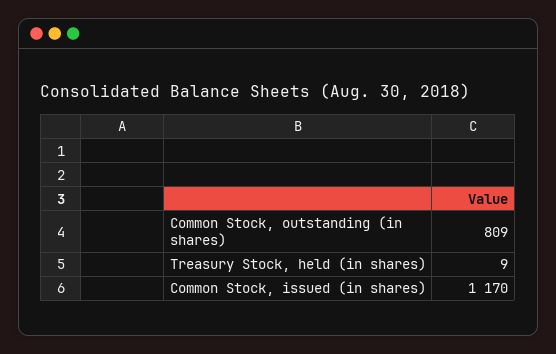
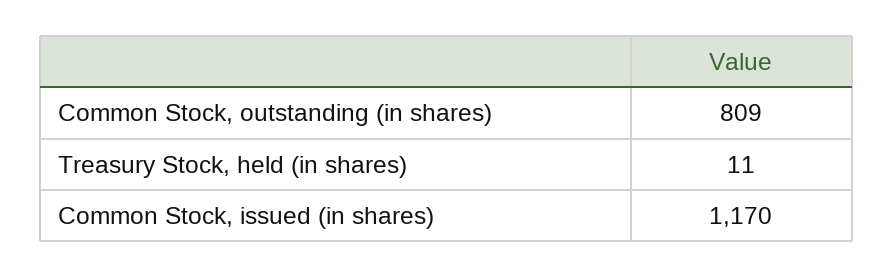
Treasury Stock, held (in shares): 9 -> 11

